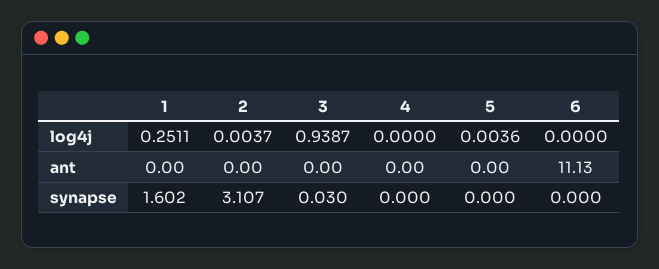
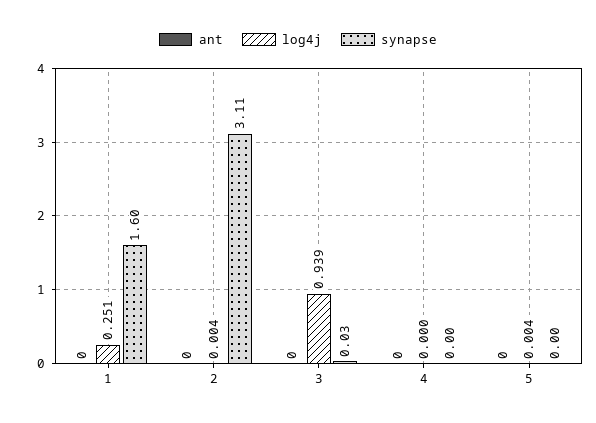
log4j, 6: 0 -> none
ant, 6: 11.13 -> none
synapse, 6: 0 -> none

